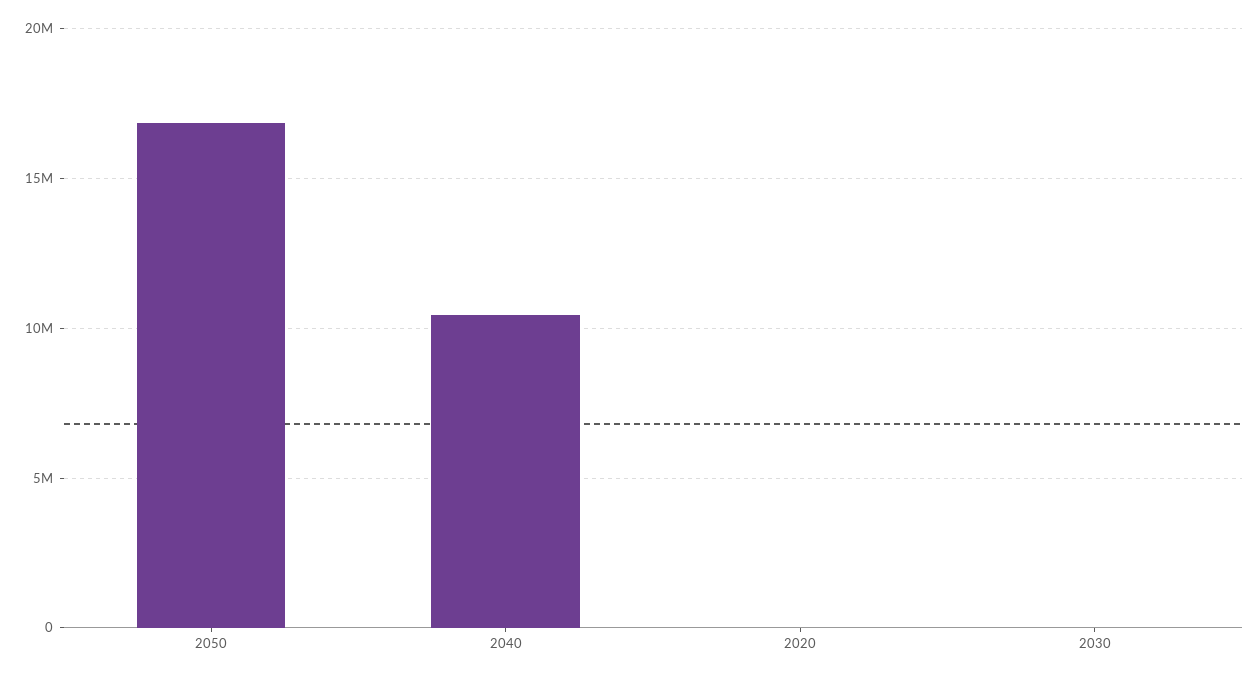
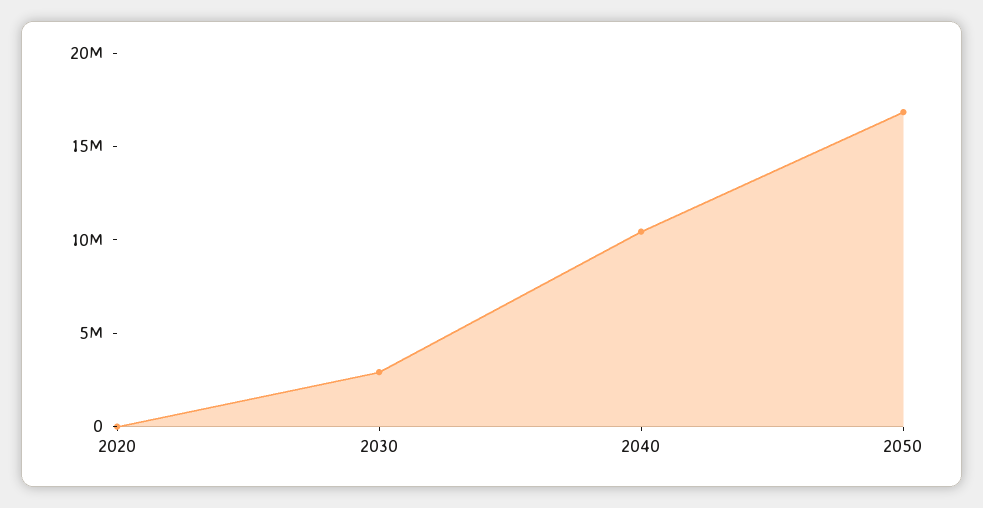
2030: 0 -> 3000000

